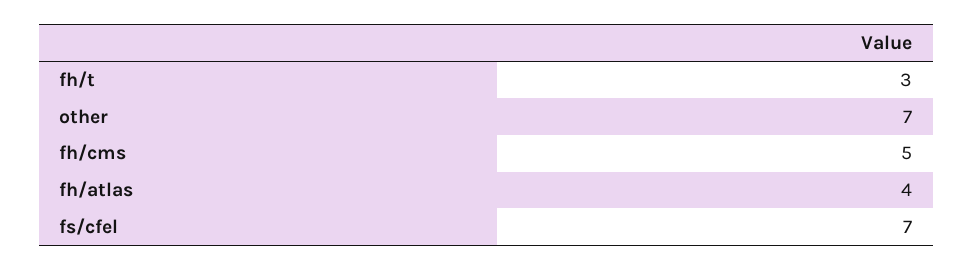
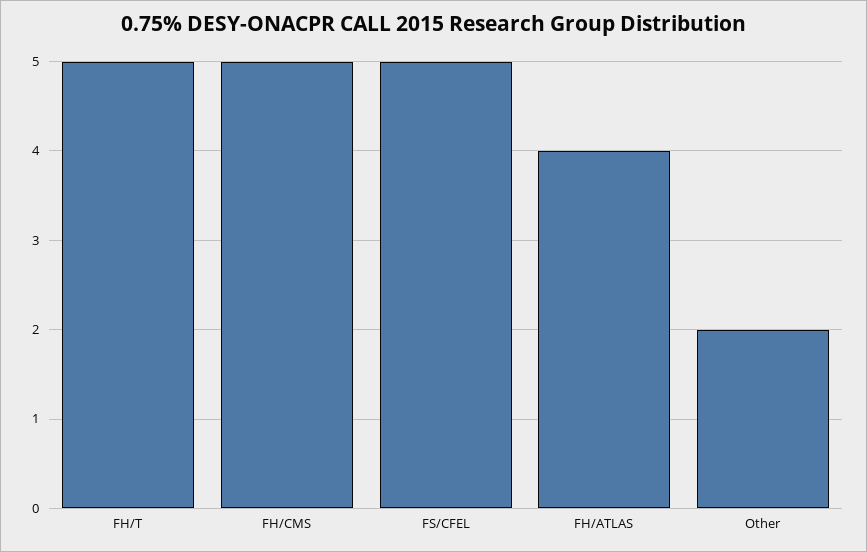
fh/t: 3 -> 5
other: 7 -> 2
fs/cfel: 7 -> 5

